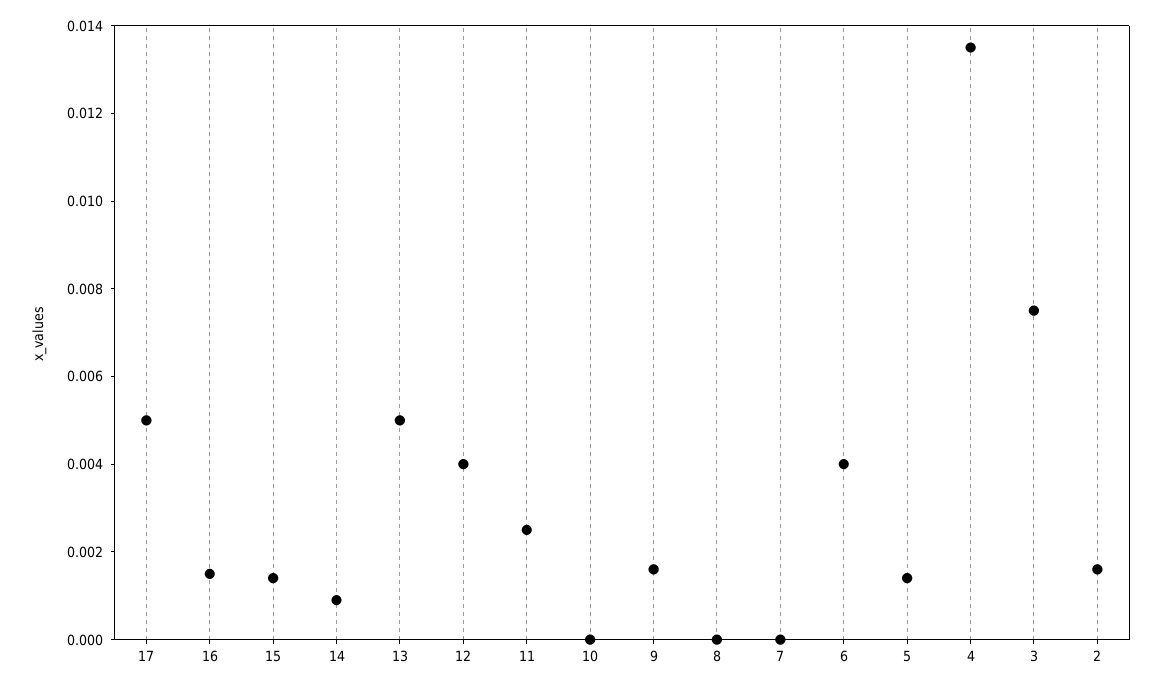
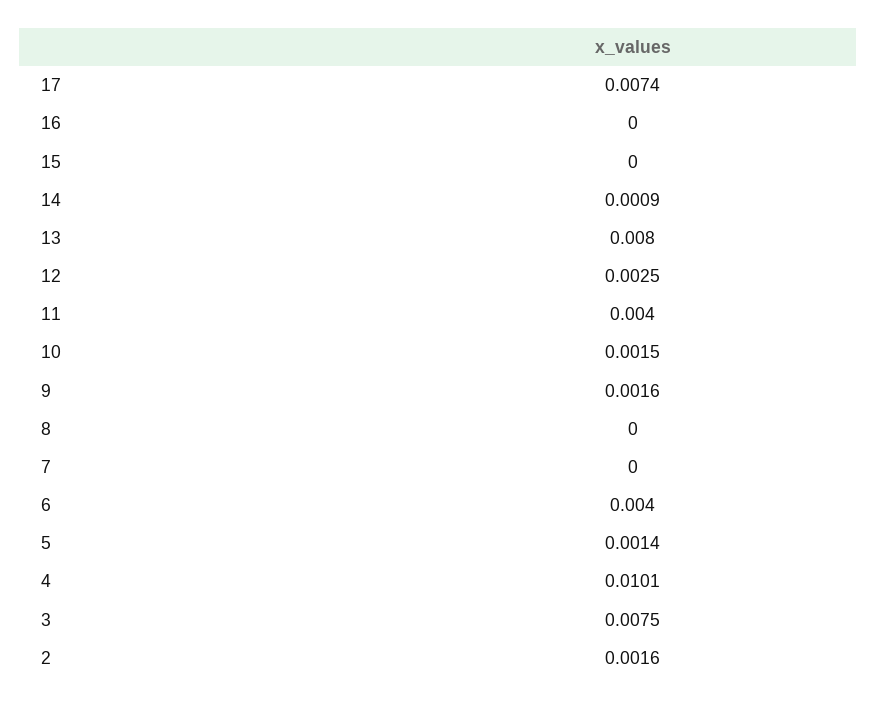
17: 0.005 -> 0.0074
16: 0.0015 -> 0
15: 0.0015 -> 0
13: 0.005 -> 0.008
12: 0.004 -> 0.0025
11: 0.0025 -> 0.004
10: 0 -> 0.0015
4: 0.0135 -> 0.0101

